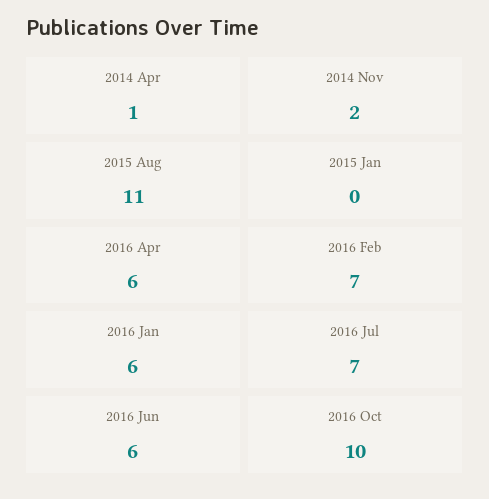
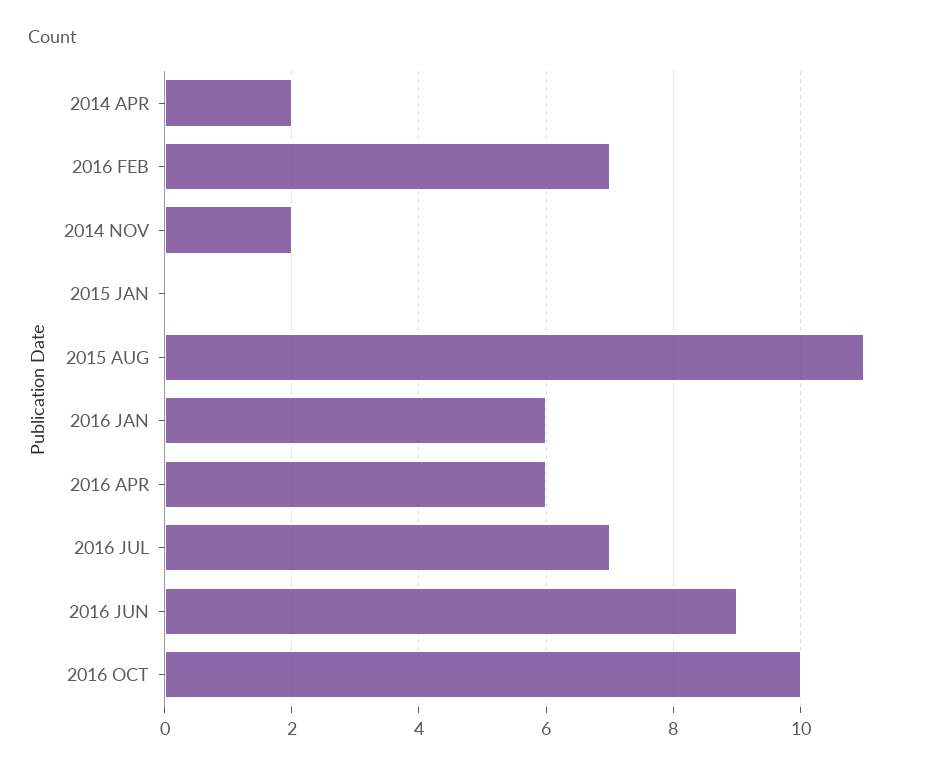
2014 Apr: 1 -> 2
2016 Jun: 6 -> 9

